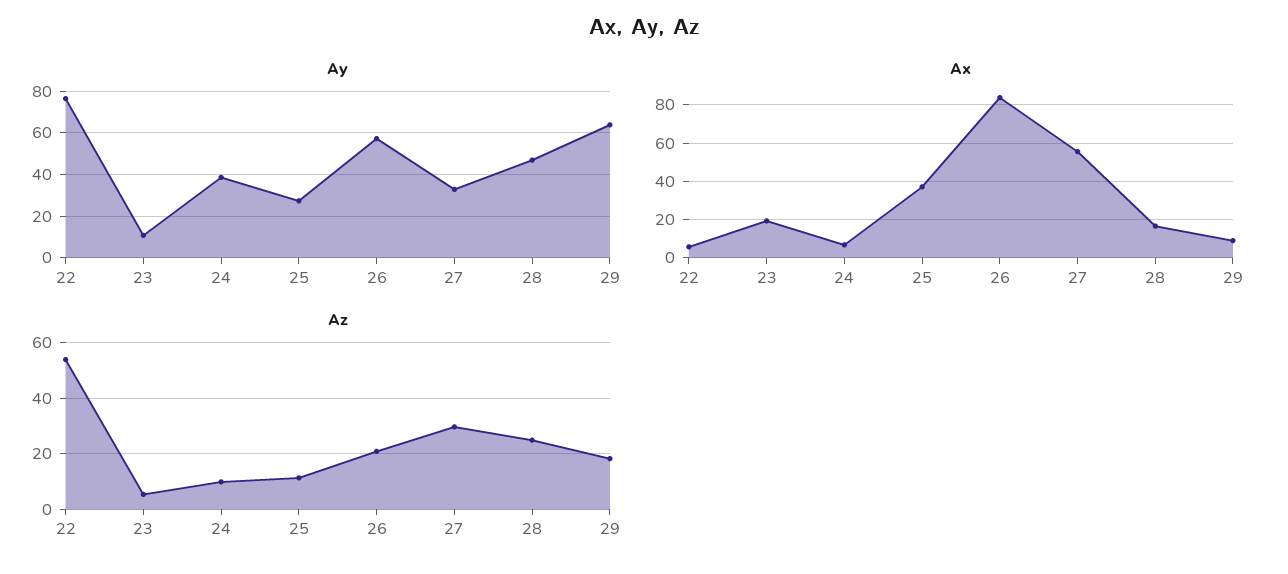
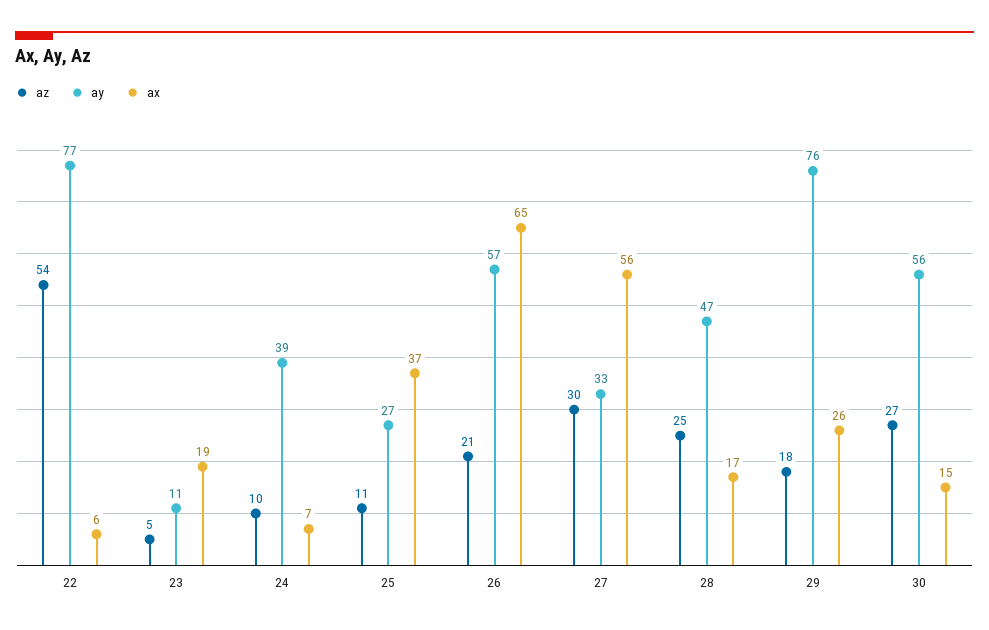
Ay, 29: 65 -> 76
Ax, 26: 85 -> 65
Ax, 29: 10 -> 26
Az, 30: none -> 27
Ay, 30: none -> 56
Ax, 30: none -> 15

